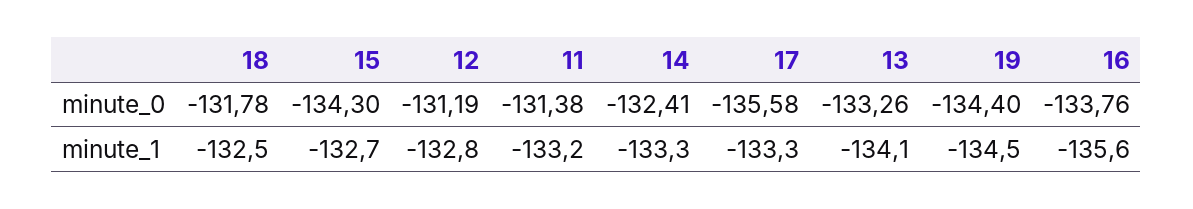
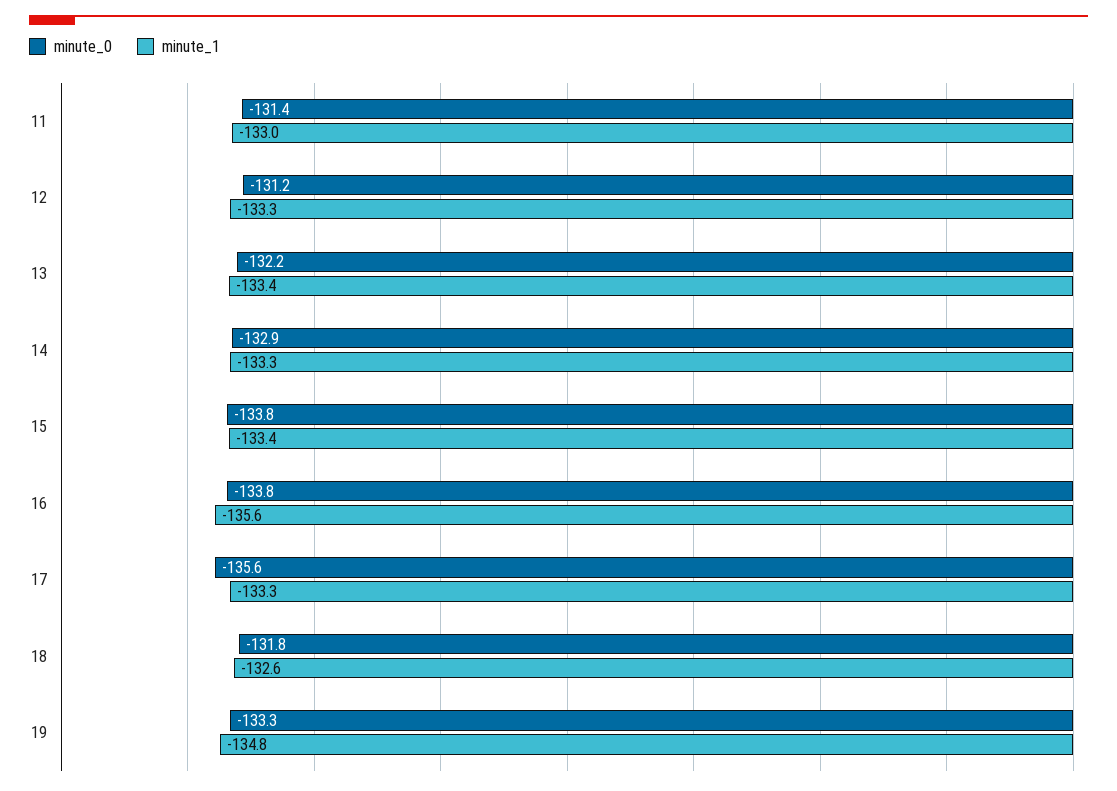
minute_0, 15: -134.3 -> -133.8
minute_0, 14: -132.41 -> -132.9
minute_0, 13: -133.26 -> -132.2
minute_0, 19: -134.4 -> -133.3
minute_1, 18: -132.5 -> -132.6
minute_1, 15: -132.7 -> -133.4
minute_1, 12: -132.8 -> -133.3
minute_1, 11: -133.2 -> -133
minute_1, 13: -134.1 -> -133.4
minute_1, 19: -134.5 -> -134.8

